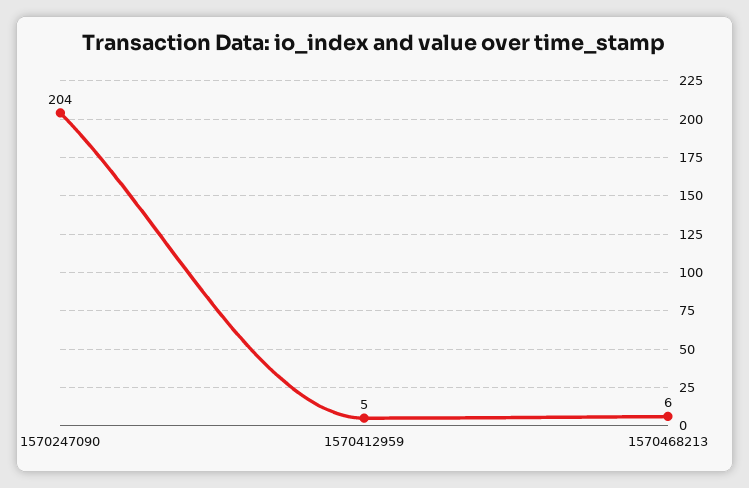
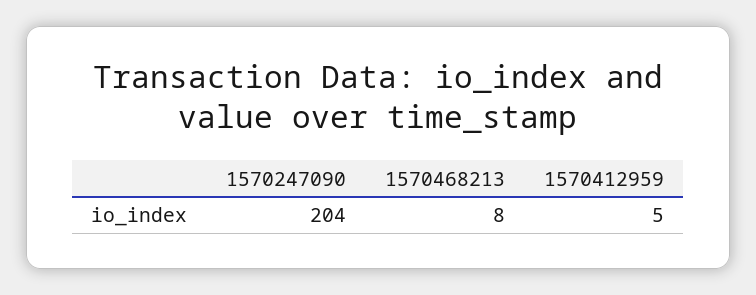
1570468213: 6 -> 8

